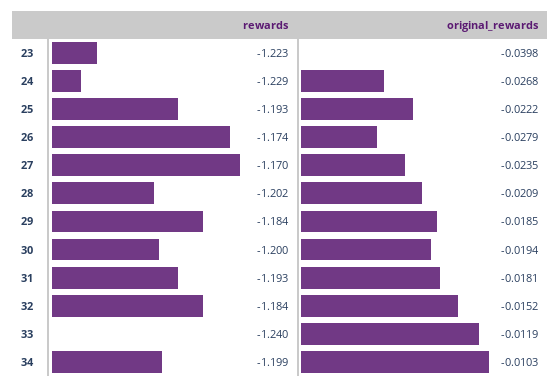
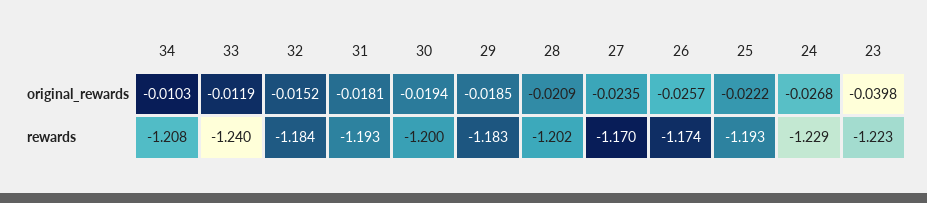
original_rewards, 26: -0.0279 -> -0.0257
rewards, 29: -1.184 -> -1.183
rewards, 34: -1.199 -> -1.208

